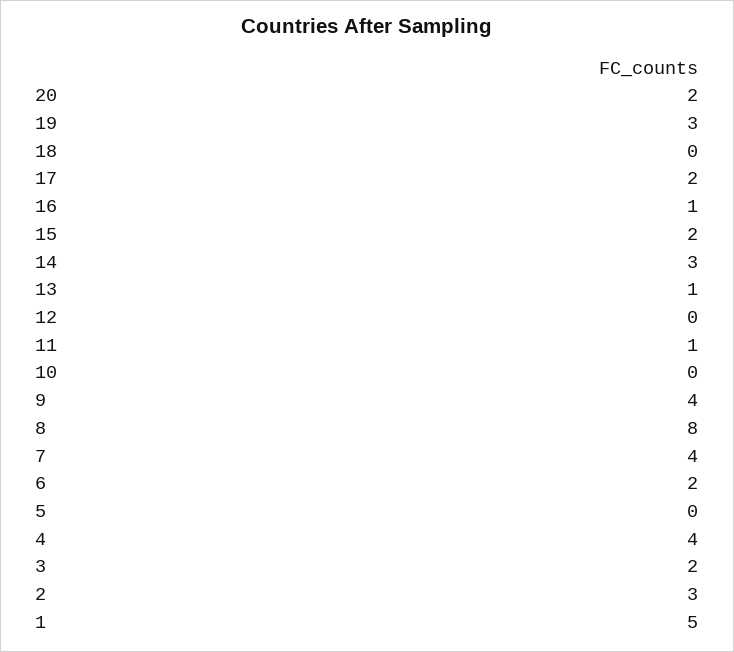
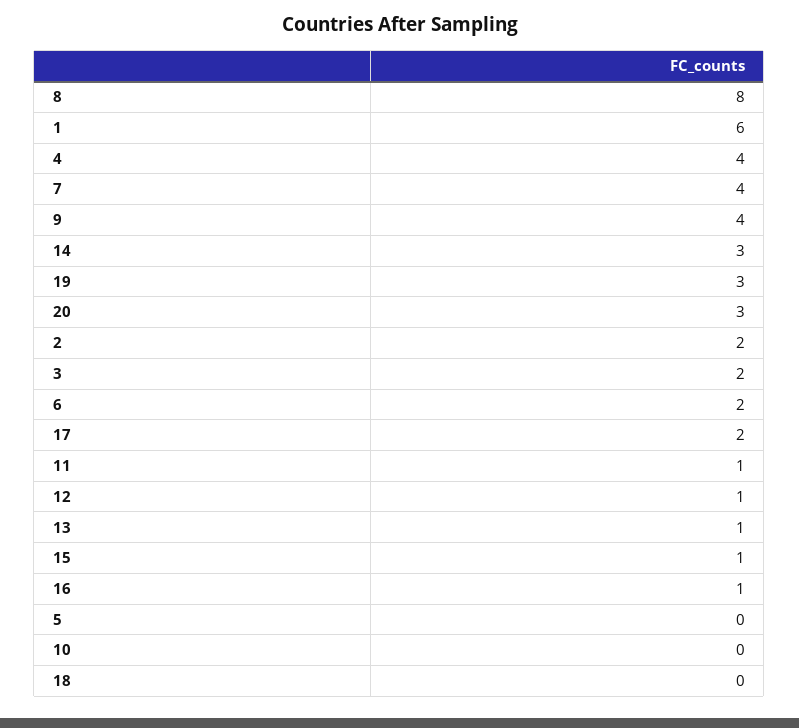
20: 2 -> 3
15: 2 -> 1
12: 0 -> 1
2: 3 -> 2
1: 5 -> 6

